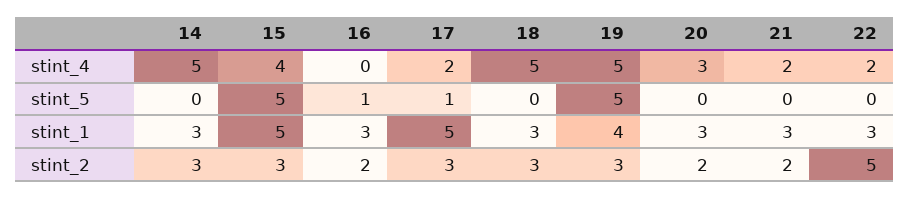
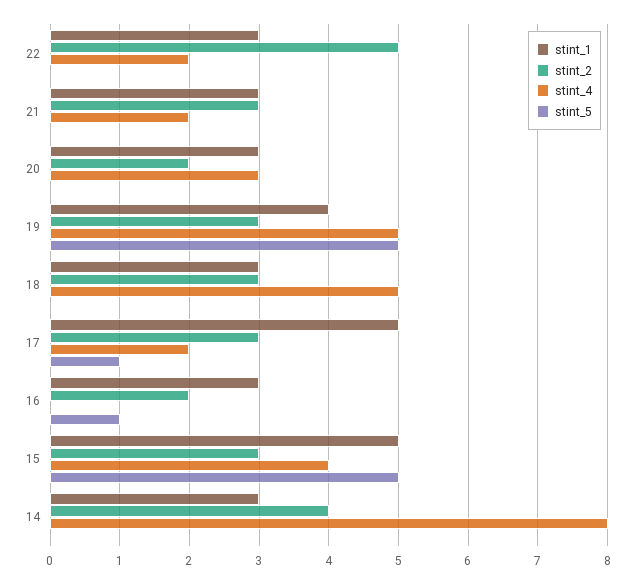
stint_4, 14: 5 -> 8
stint_2, 14: 3 -> 4
stint_2, 21: 2 -> 3

